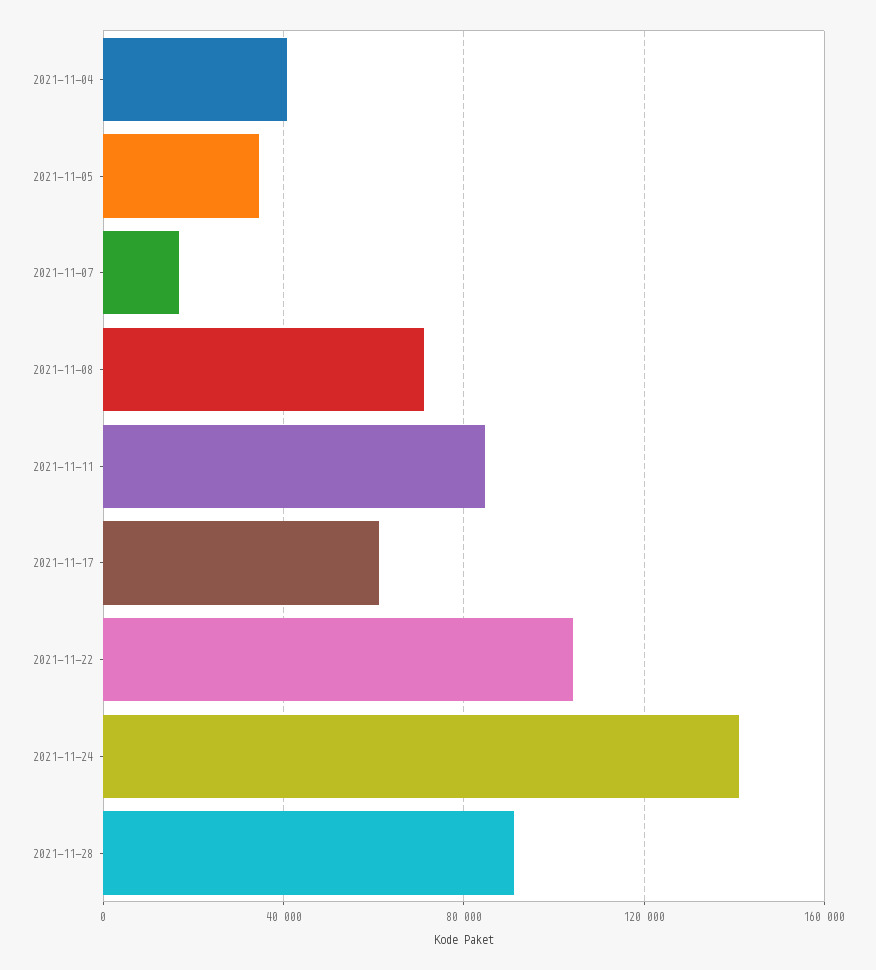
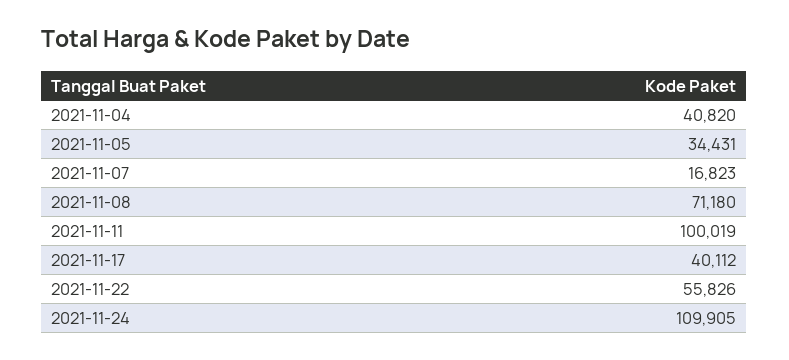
2021-11-11: 85000 -> 100019
2021-11-17: 60000 -> 40112
2021-11-22: 105000 -> 55826
2021-11-24: 140000 -> 109905
2021-11-28: 90000 -> none

